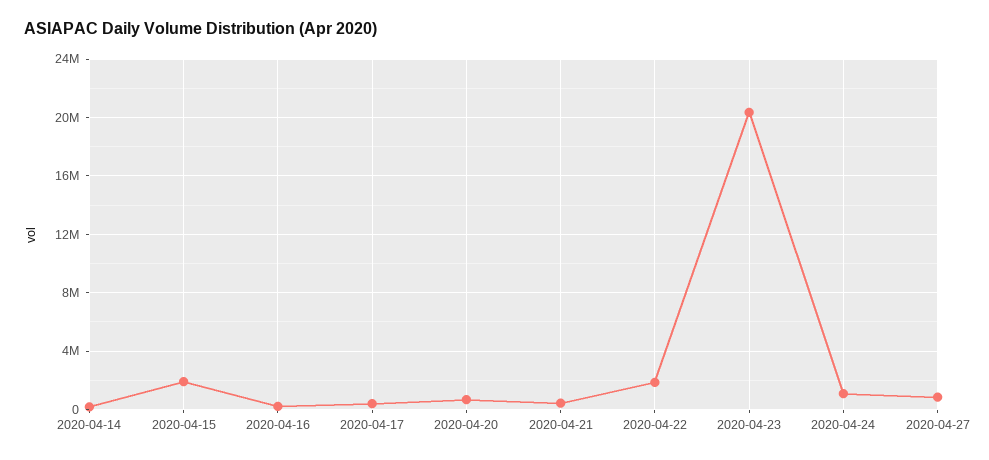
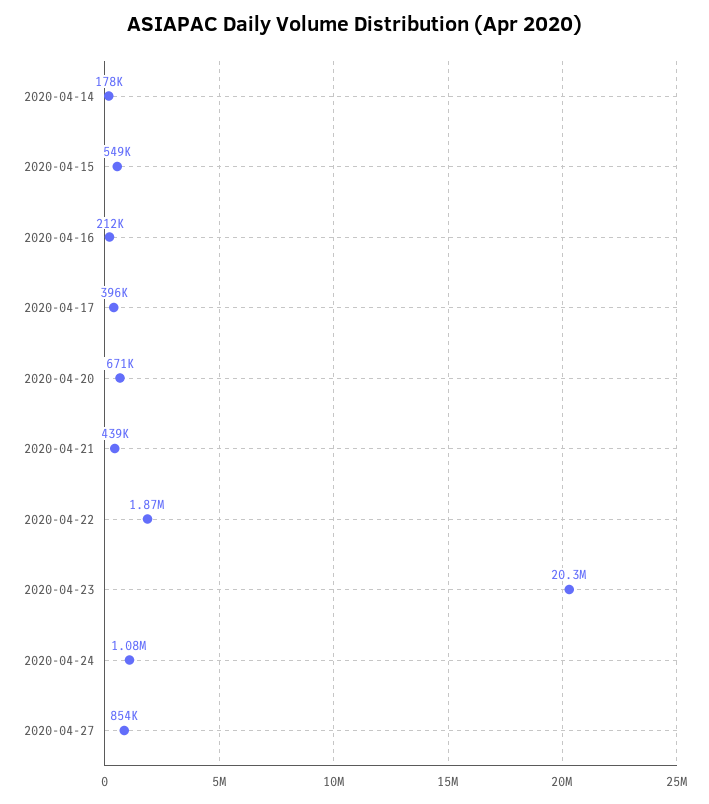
2020-04-15: 2000000 -> 549000

